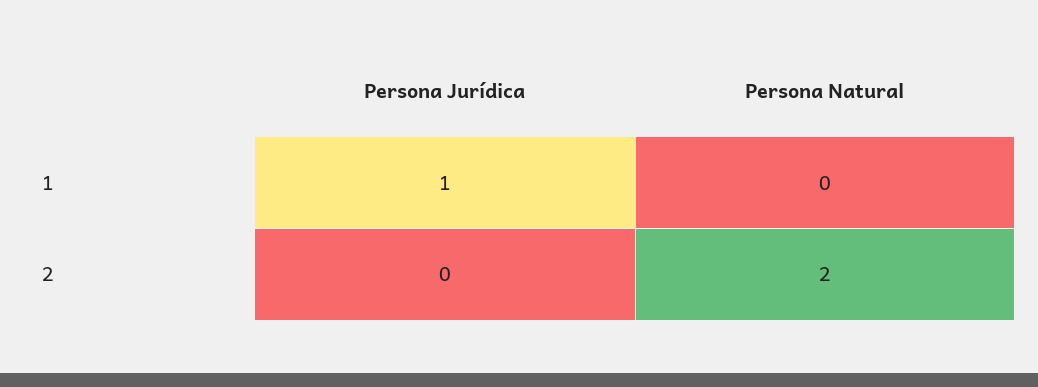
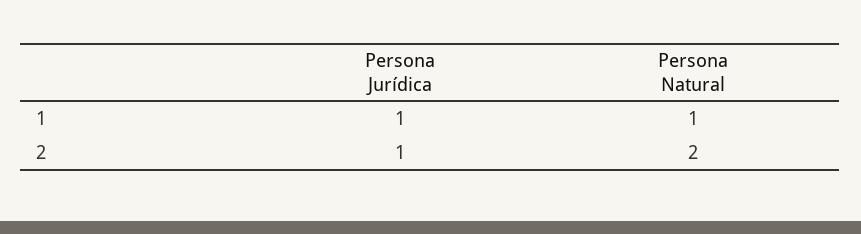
Persona Natural, 1: 0 -> 1
Persona Jurídica, 2: 0 -> 1

